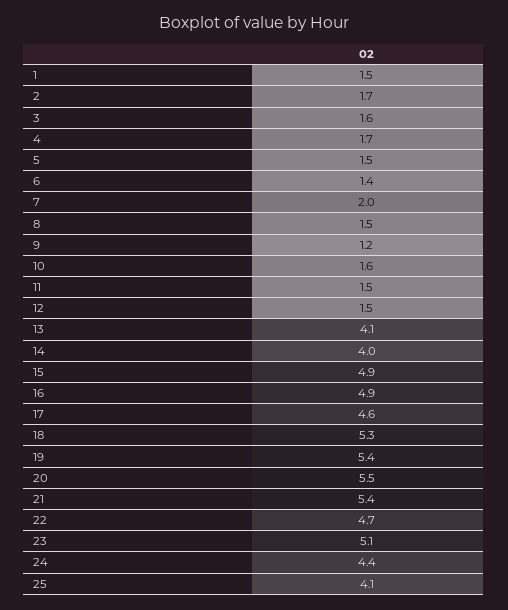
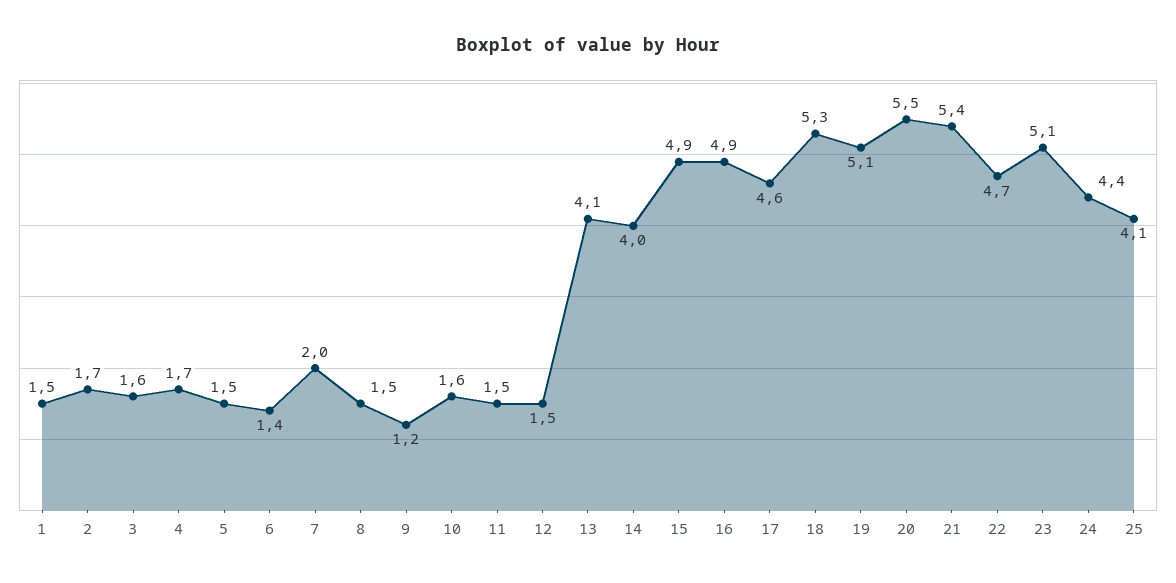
19: 5.4 -> 5.1

